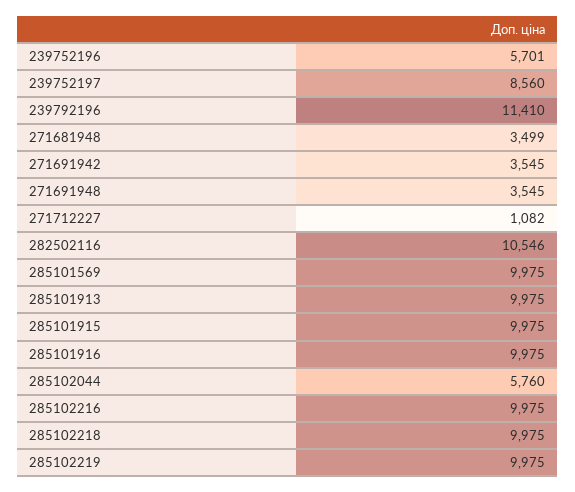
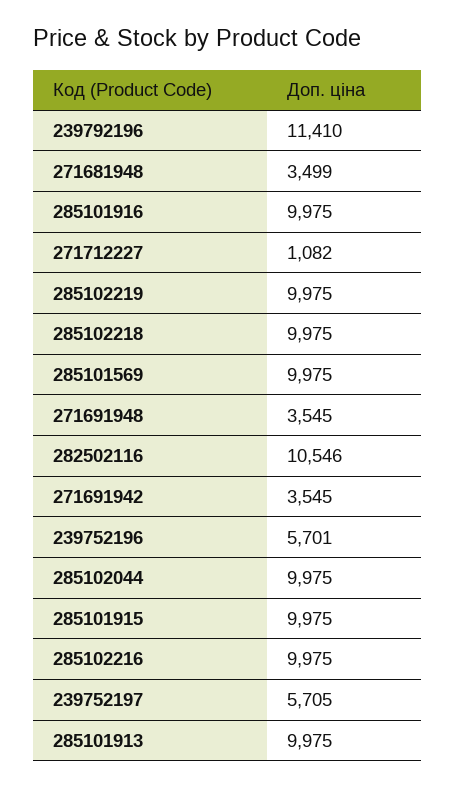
239752197: 8560 -> 5705
285102044: 5760 -> 9975

